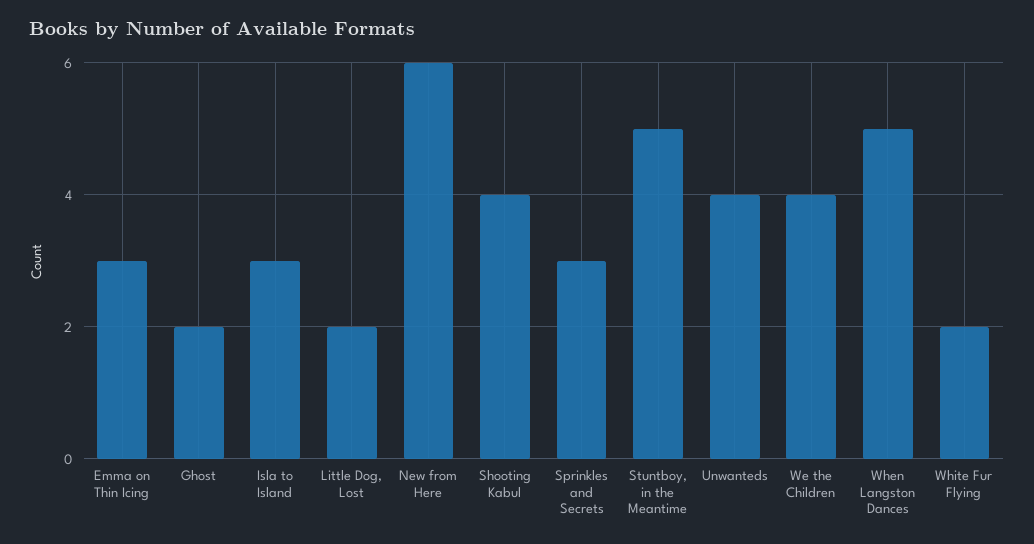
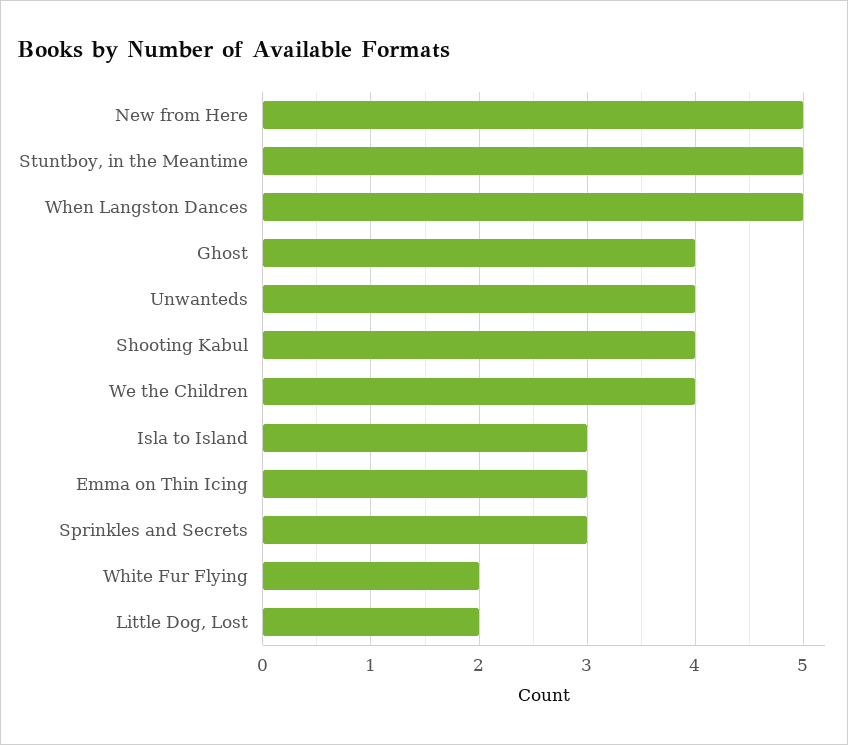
Ghost: 2 -> 4
New from Here: 6 -> 5

